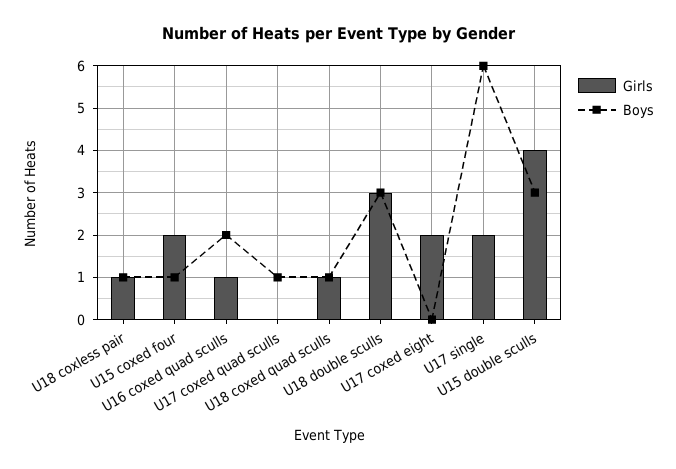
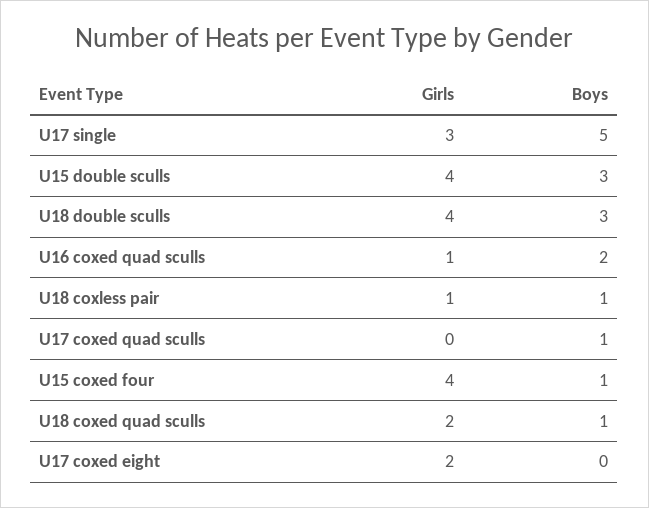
Girls, U15 coxed four: 2 -> 4
Girls, U18 coxed quad sculls: 1 -> 2
Girls, U18 double sculls: 3 -> 4
Girls, U17 single: 2 -> 3
Boys, U17 single: 6 -> 5

